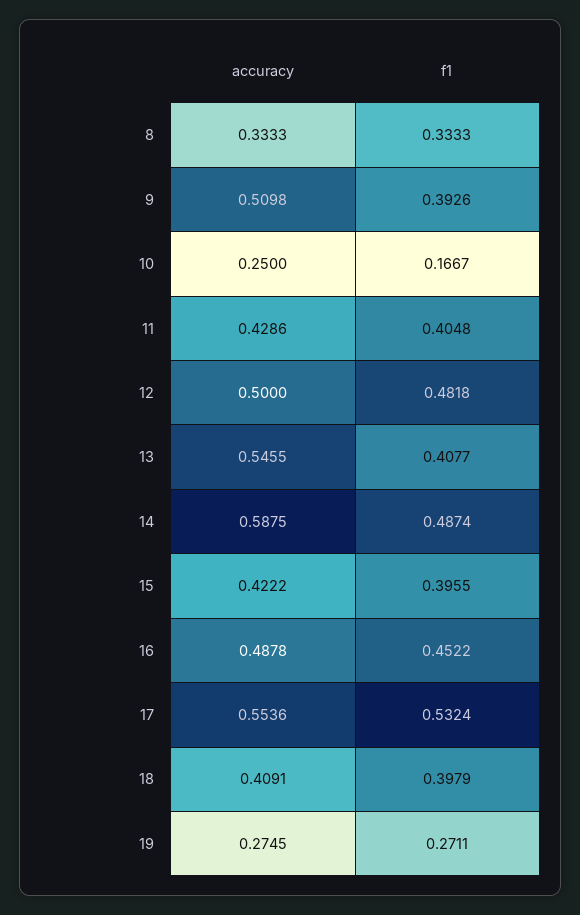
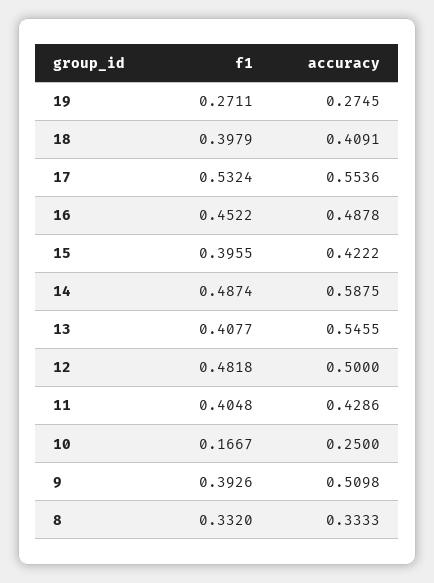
f1, 8: 0.3333 -> 0.332

